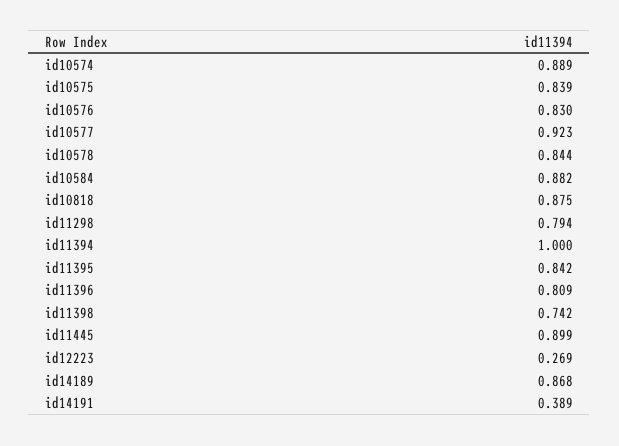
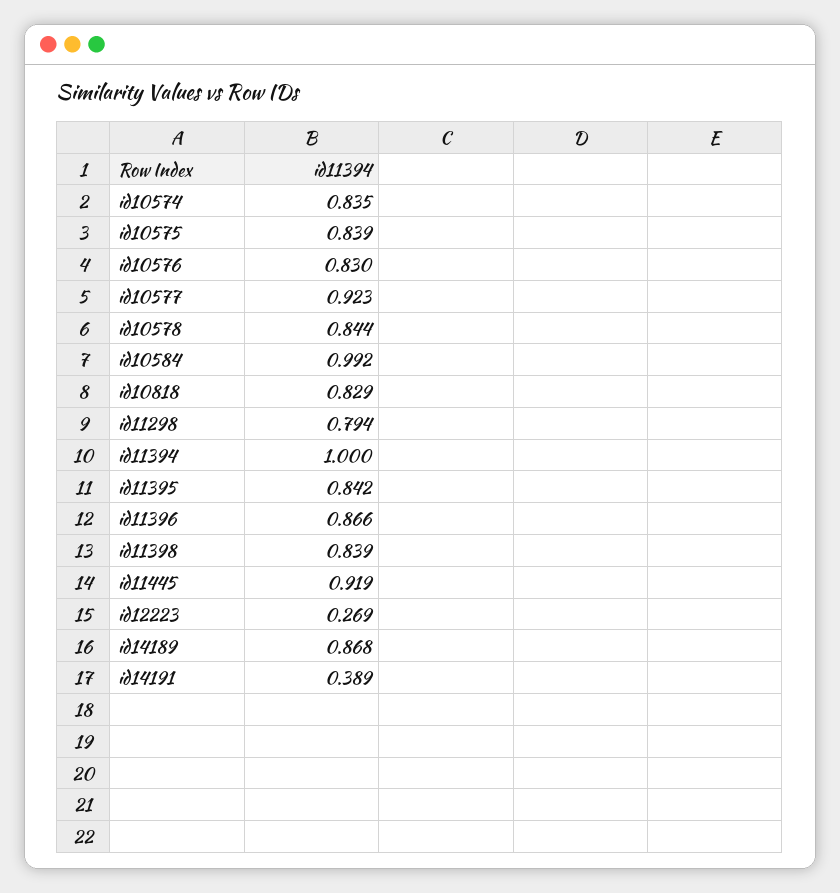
id10574: 0.889 -> 0.835
id10584: 0.882 -> 0.992
id10818: 0.875 -> 0.829
id11396: 0.809 -> 0.866
id11398: 0.742 -> 0.839
id11445: 0.899 -> 0.919

